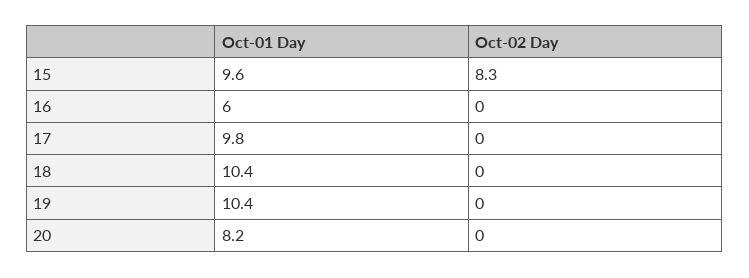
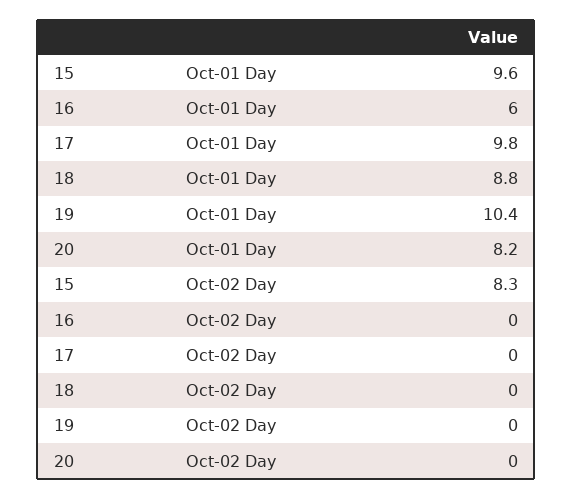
Oct-01 Day, 18: 10.4 -> 8.8

